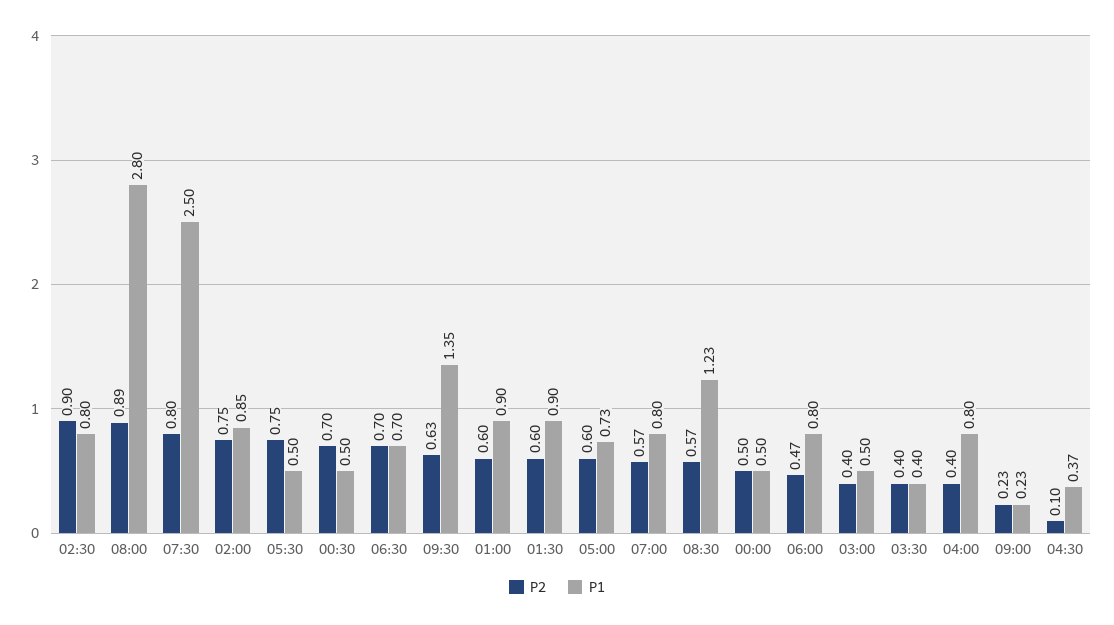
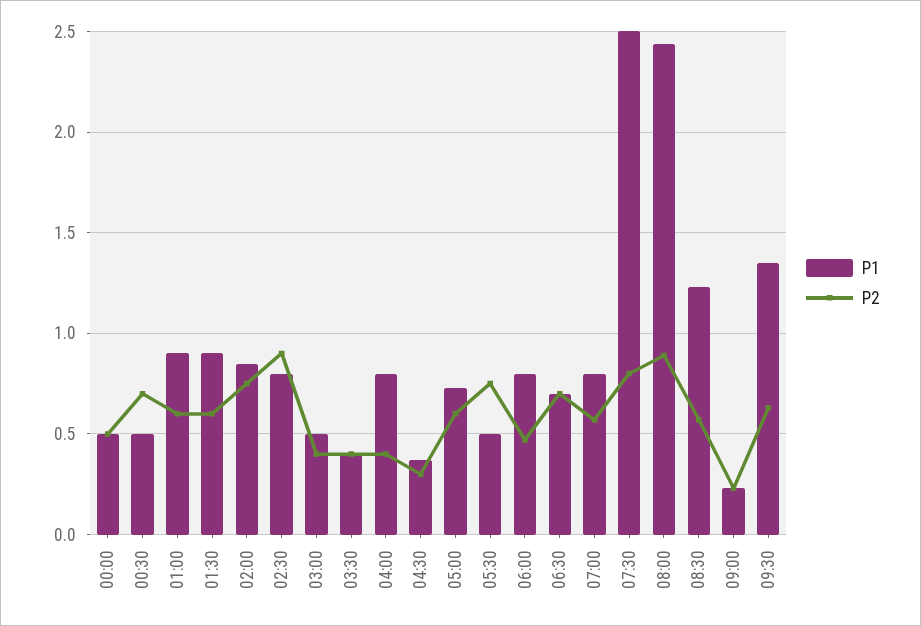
P1, 08:00: 2.8 -> 2.45
P2, 04:30: 0.1 -> 0.3

